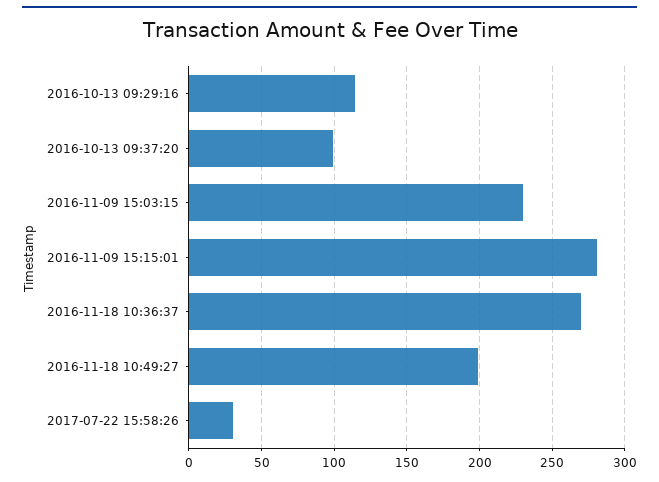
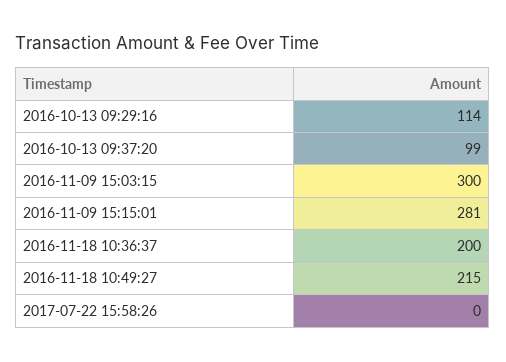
2016-11-09 15:03:15: 230 -> 300
2016-11-18 10:36:37: 270 -> 200
2016-11-18 10:49:27: 200 -> 215
2017-07-22 15:58:26: 30 -> 0

